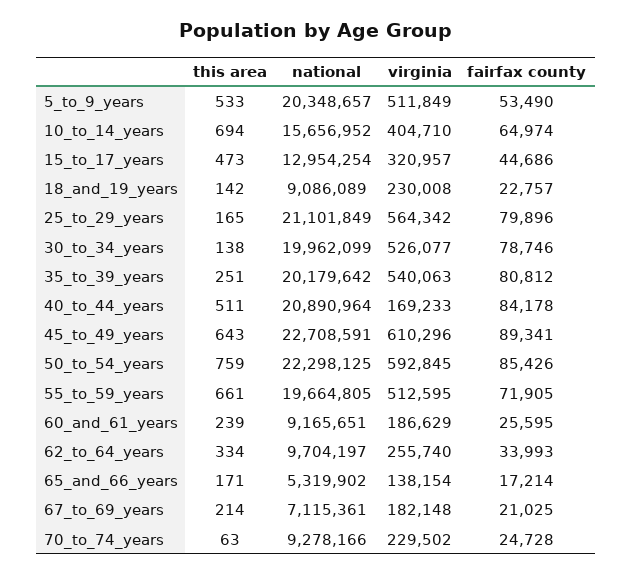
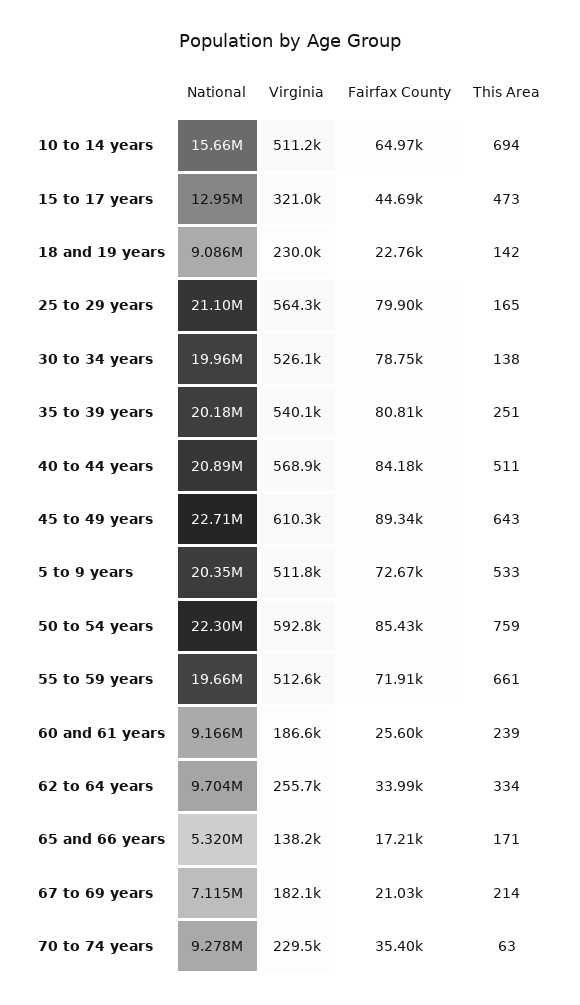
fairfax county, 5_to_9_years: 53490 -> 72670
virginia, 10_to_14_years: 404710 -> 511200
virginia, 40_to_44_years: 169233 -> 568900
fairfax county, 70_to_74_years: 24728 -> 35400

